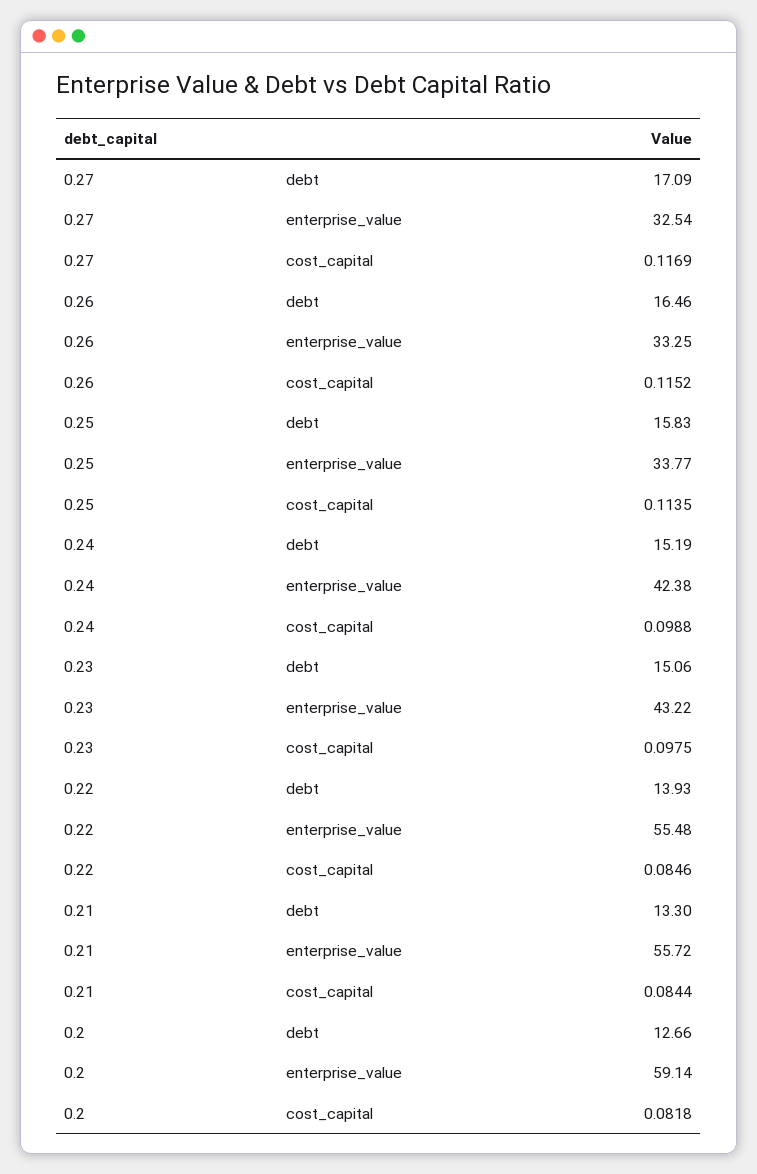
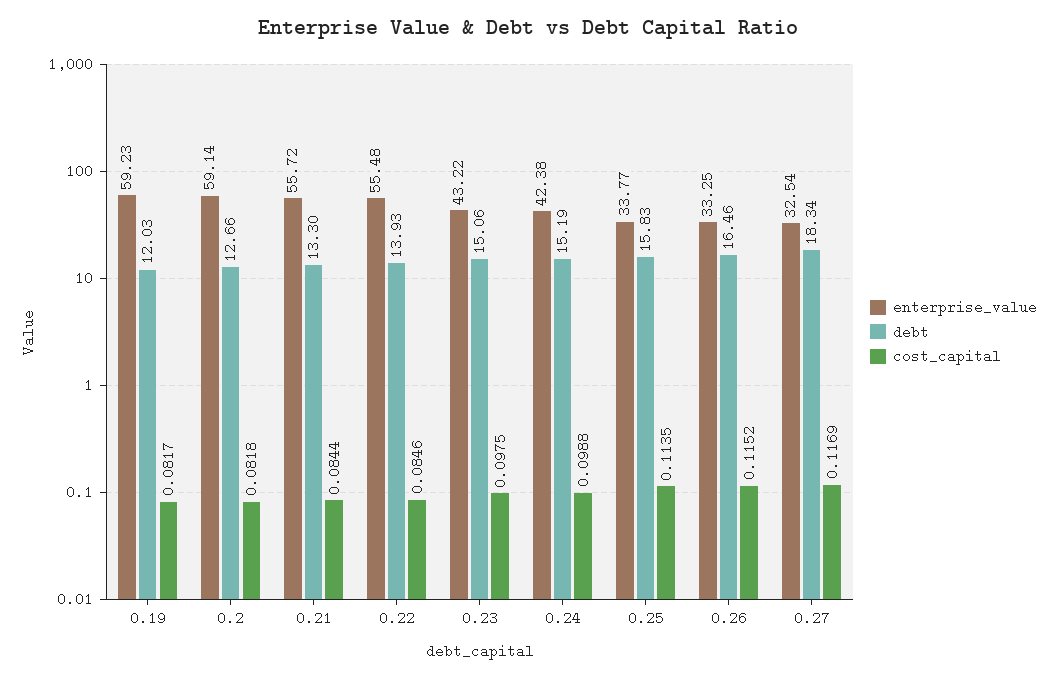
debt, 0.27: 17.09 -> 18.34
enterprise_value, 0.19: none -> 59.23
debt, 0.19: none -> 12.03
cost_capital, 0.19: none -> 0.0817

